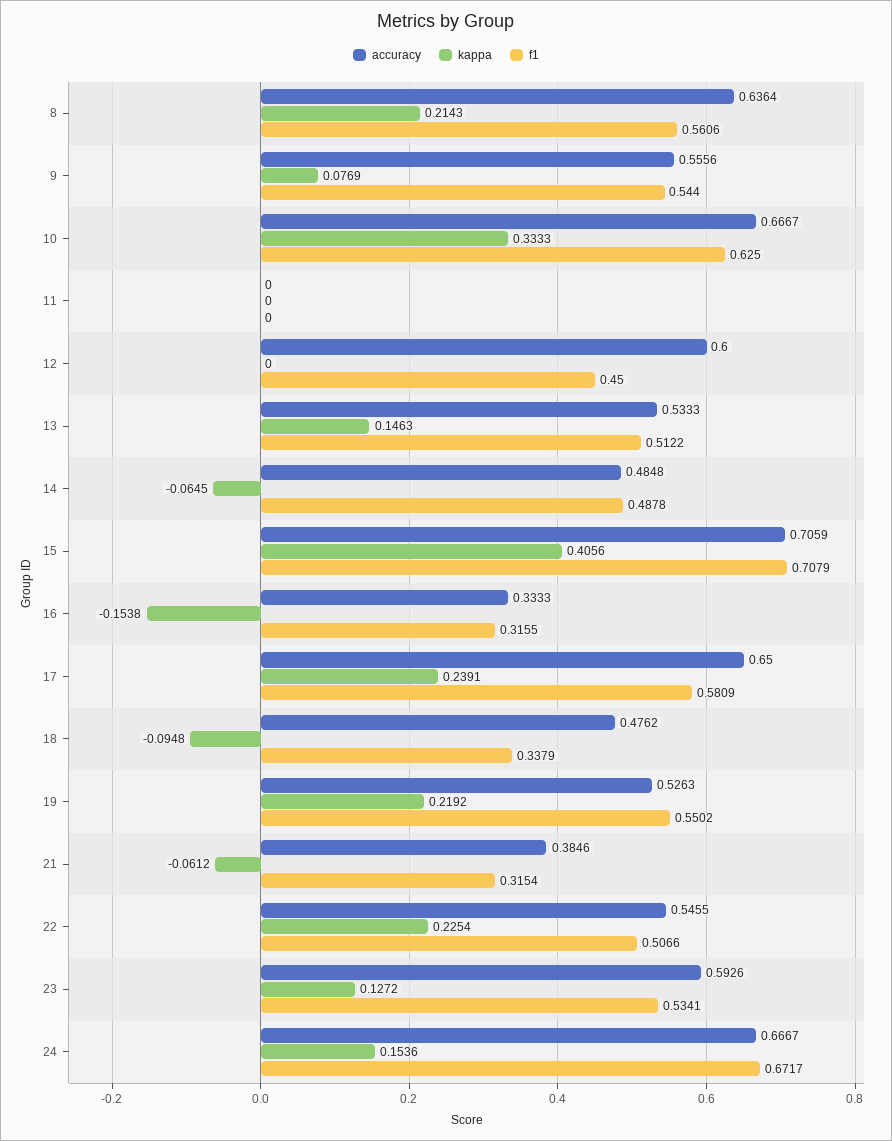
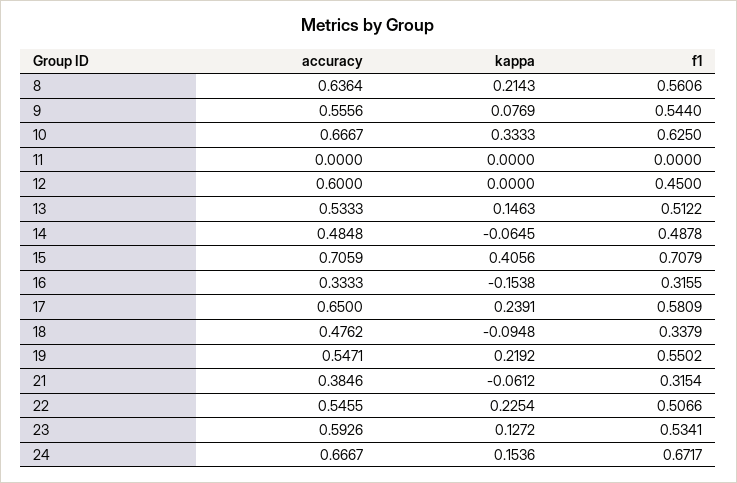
accuracy, 19: 0.5263 -> 0.5471

